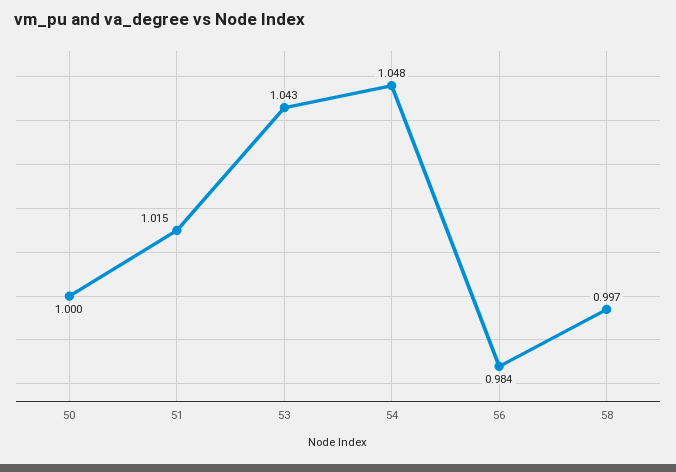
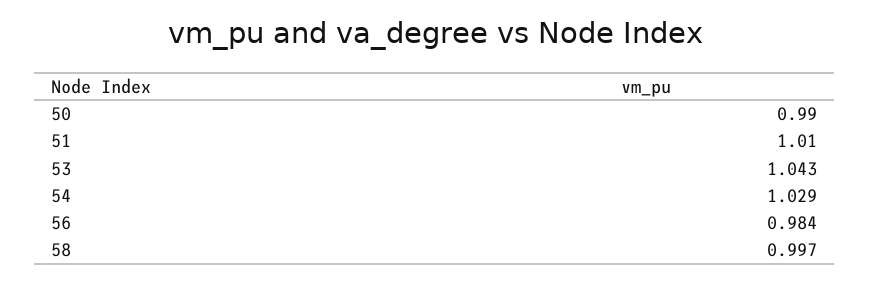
50: 1 -> 0.99
51: 1.015 -> 1.01
54: 1.048 -> 1.029

